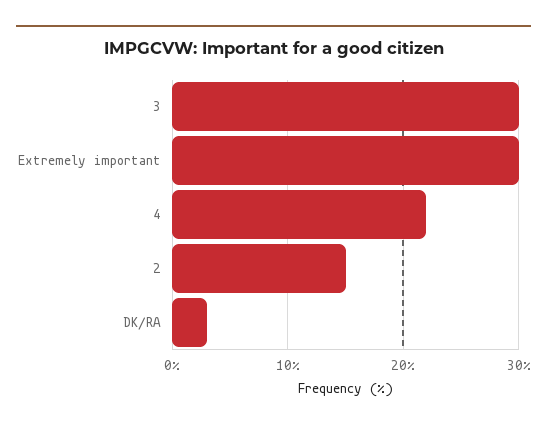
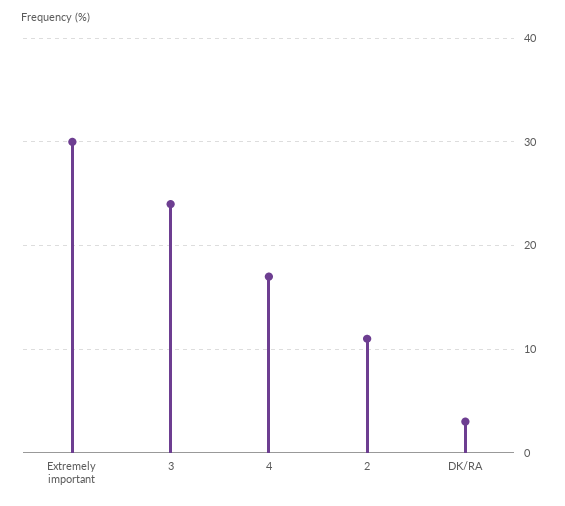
3: 30 -> 24
4: 22 -> 17
2: 15 -> 11

